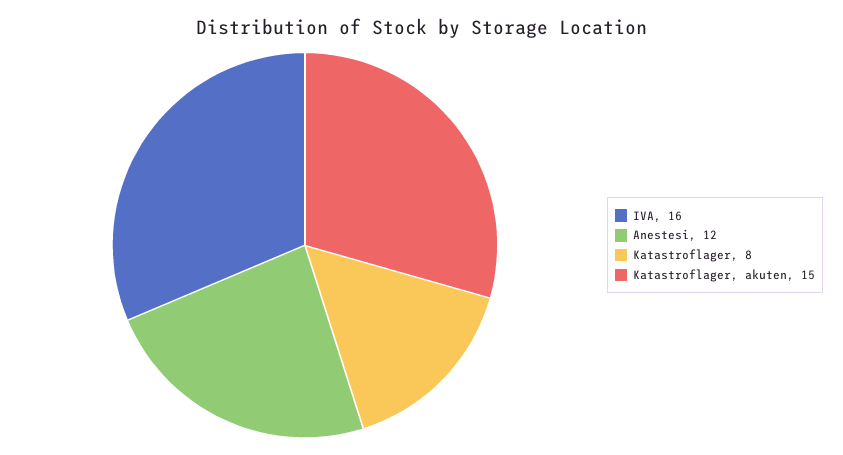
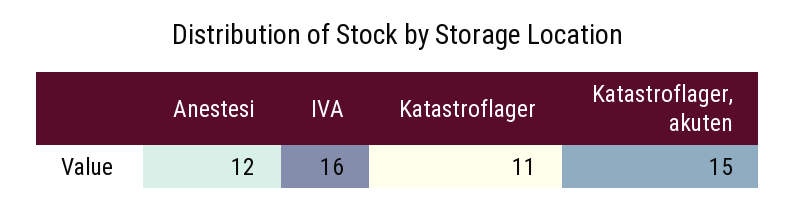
Katastroflager: 8 -> 11

